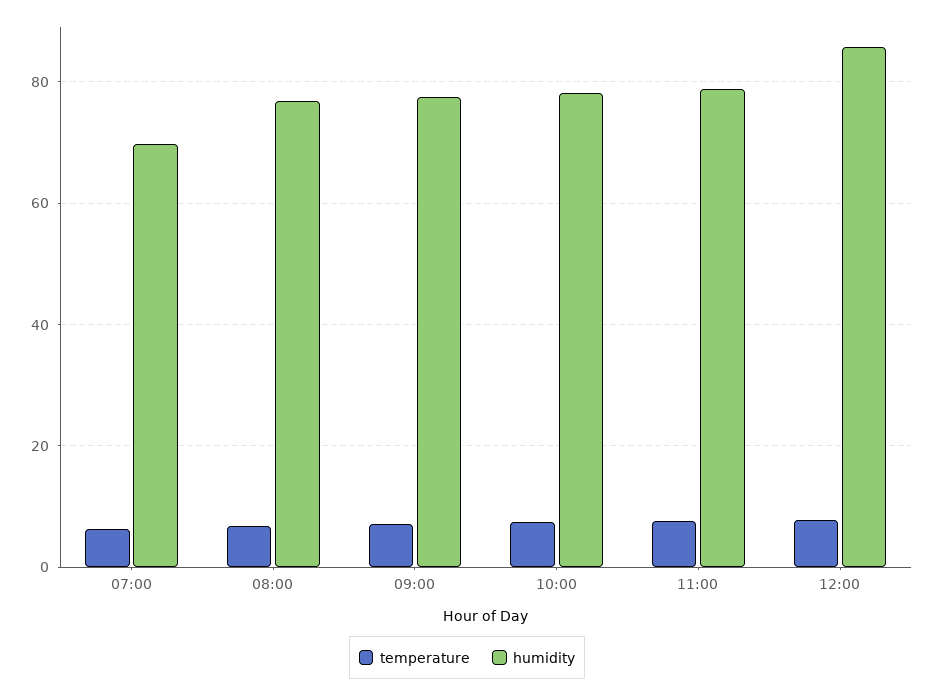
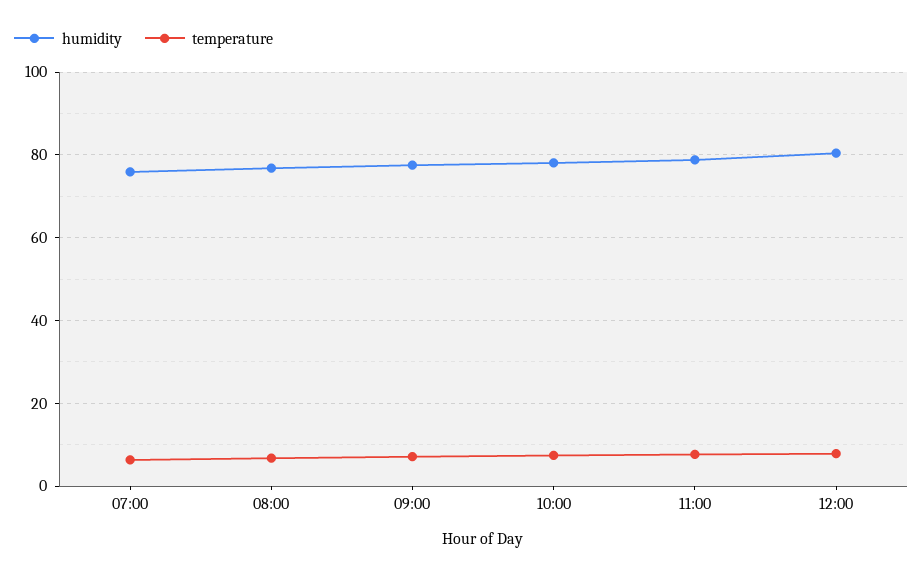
humidity, 07:00: 70 -> 76
humidity, 12:00: 86 -> 80

